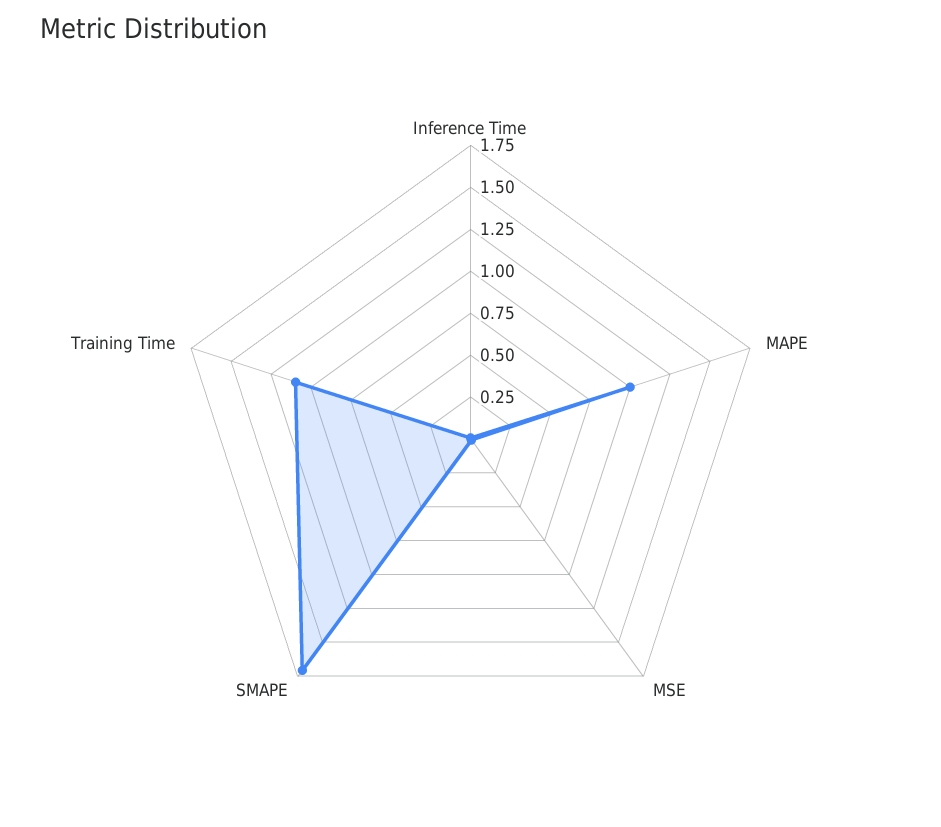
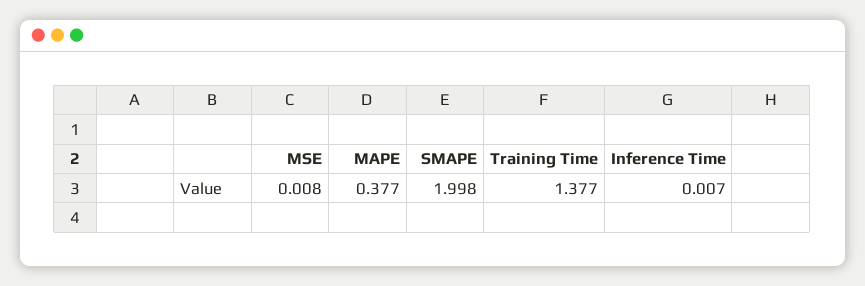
MAPE: 1 -> 0.377
SMAPE: 1.7 -> 1.998
Training Time: 1.1 -> 1.377

